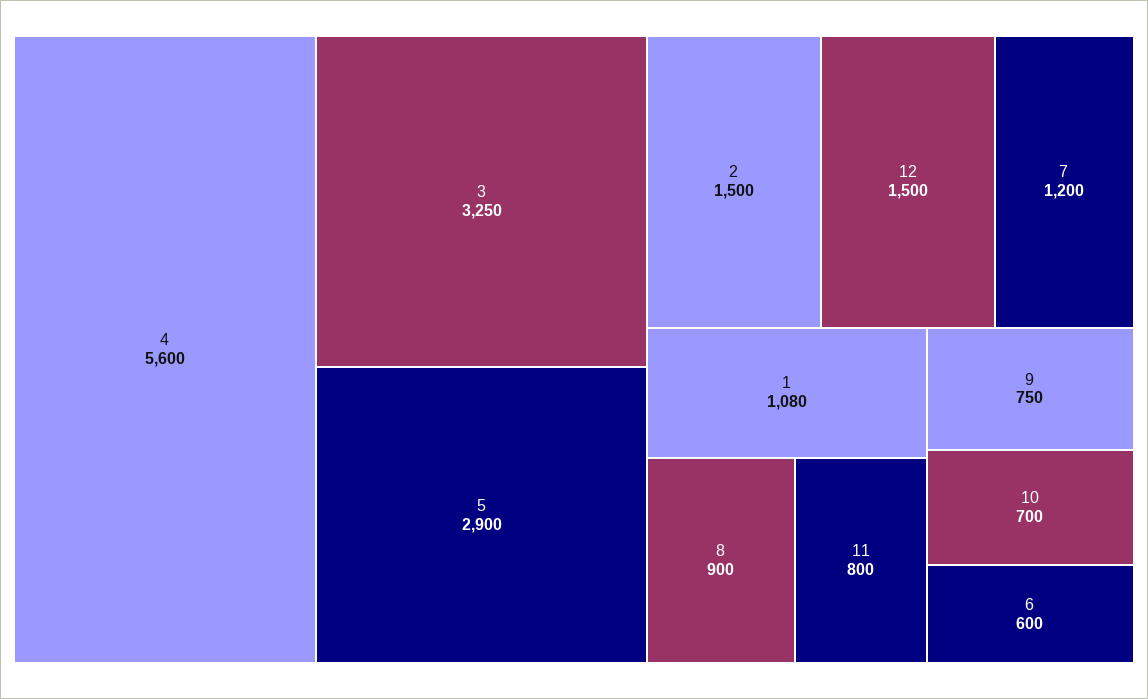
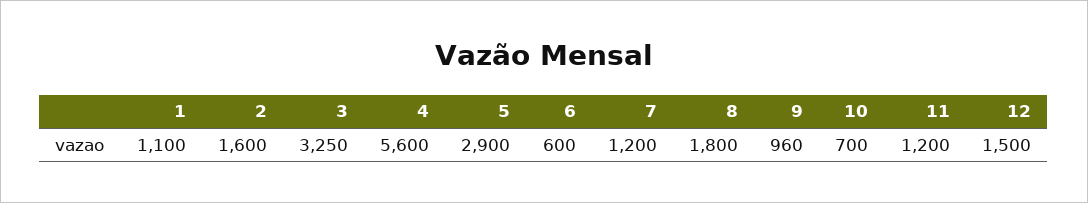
2: 1500 -> 1600
1: 1080 -> 1100
8: 900 -> 1800
11: 800 -> 1200
9: 750 -> 960

